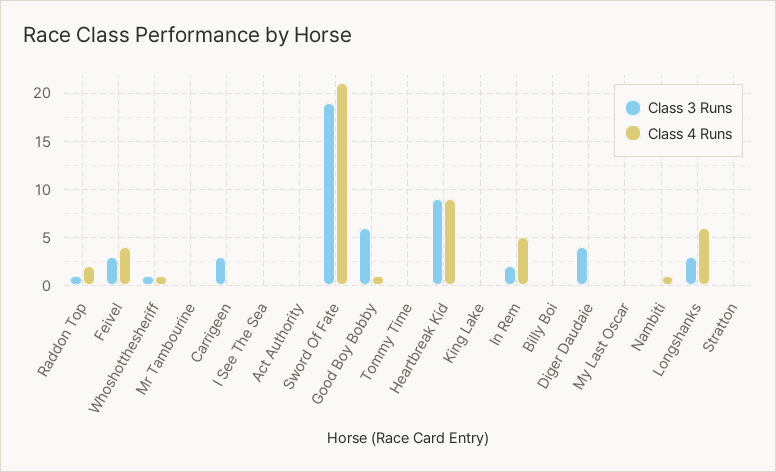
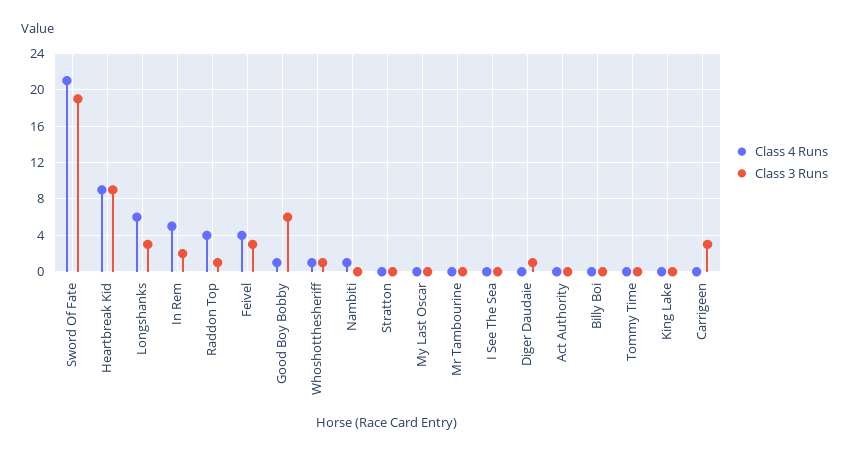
Class 4 Runs, Raddon Top: 2 -> 4
Class 3 Runs, Diger Daudaie: 4 -> 1

